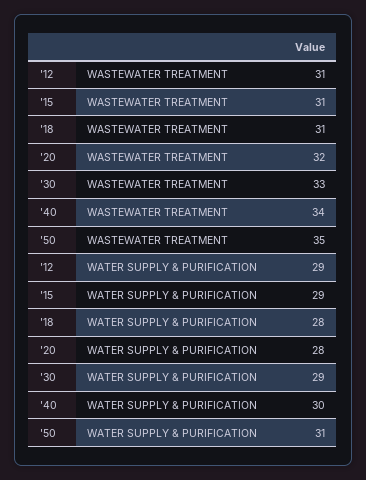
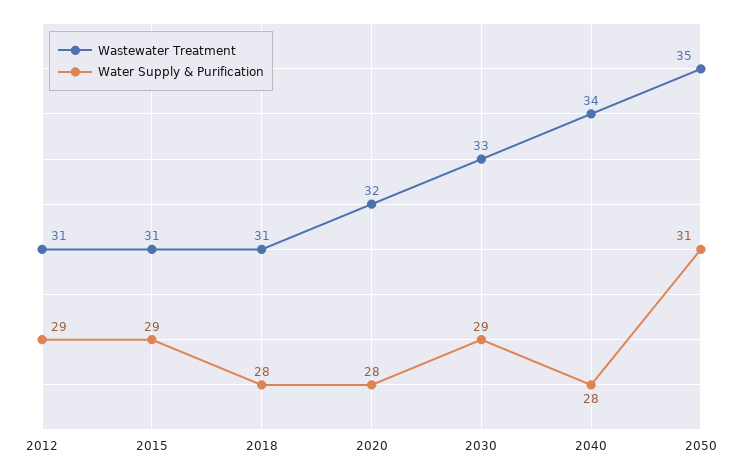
WATER SUPPLY & PURIFICATION, '40: 30 -> 28

